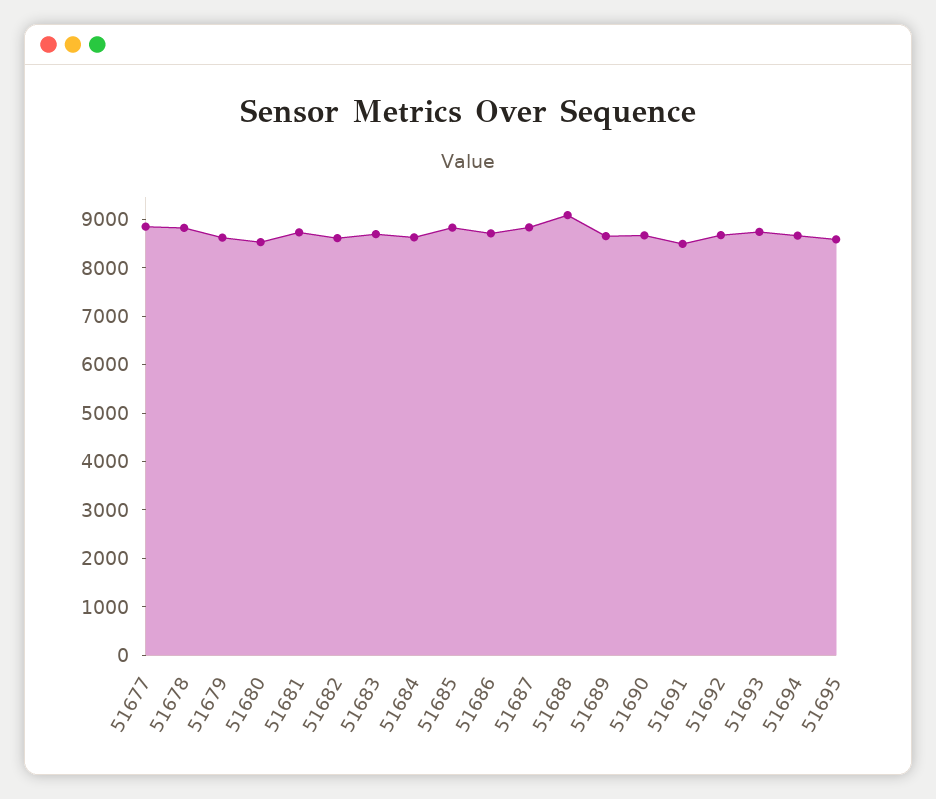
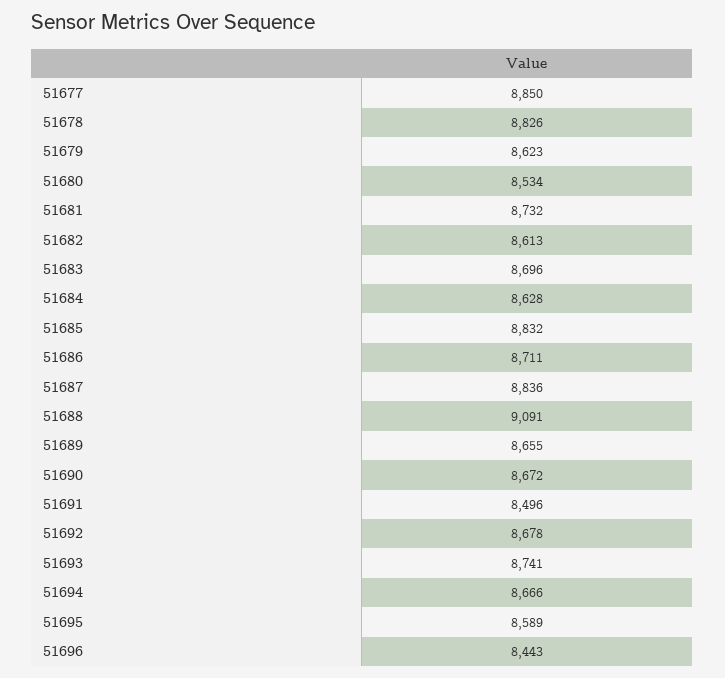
51696: none -> 8443

